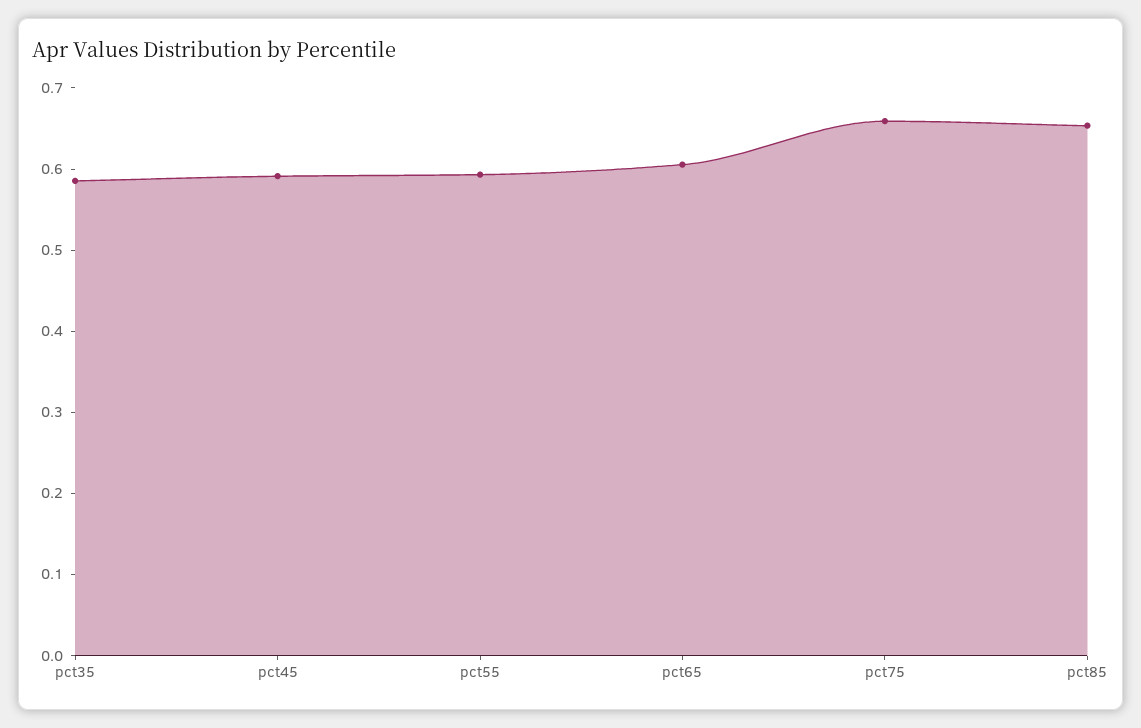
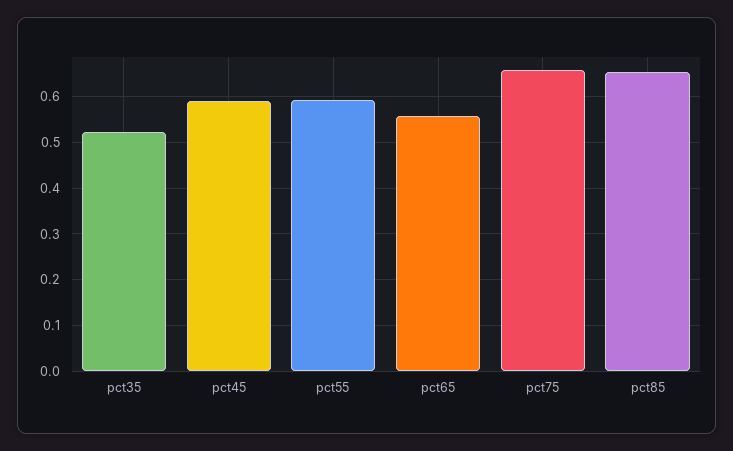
pct35: 0.58 -> 0.52
pct65: 0.6 -> 0.56

